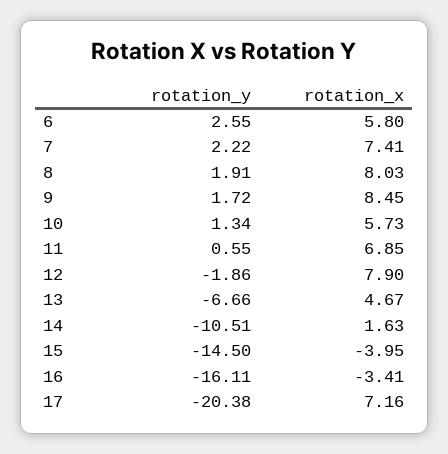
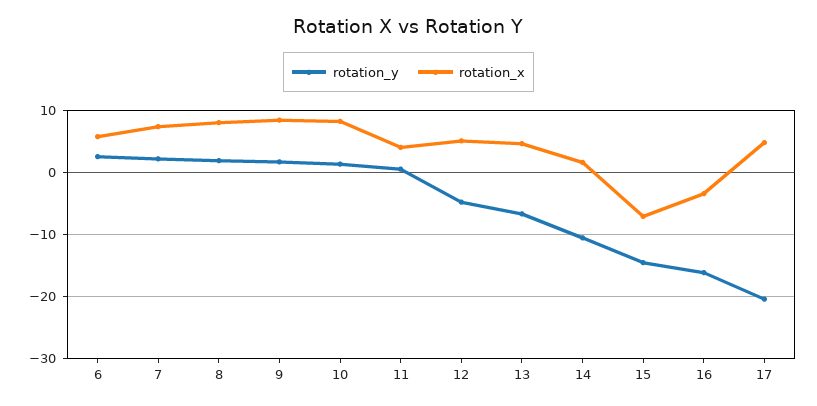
rotation_x, 10: 5.73 -> 8
rotation_x, 11: 6.85 -> 4
rotation_y, 12: -1.86 -> -5
rotation_x, 12: 7.9 -> 5
rotation_x, 15: -3.95 -> -7
rotation_x, 17: 7.16 -> 5

